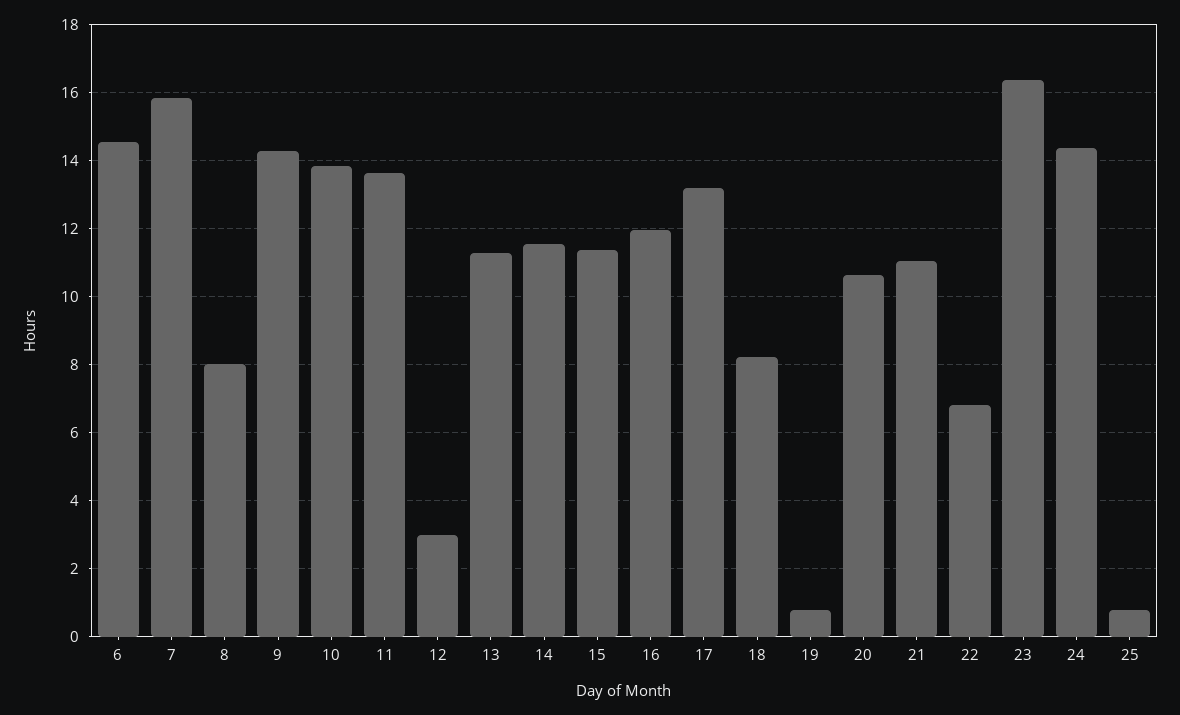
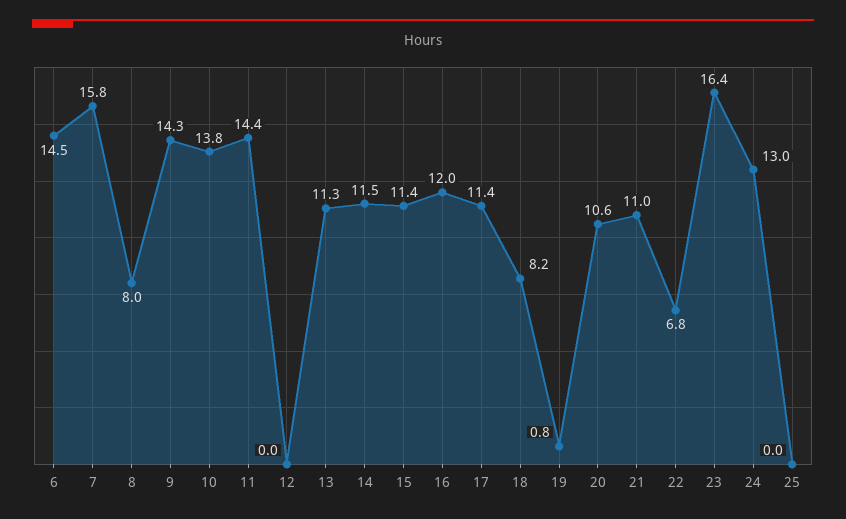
11: 13.6 -> 14.4
12: 3 -> 0
17: 13.2 -> 11.4
24: 14.4 -> 13
25: 0.8 -> 0

